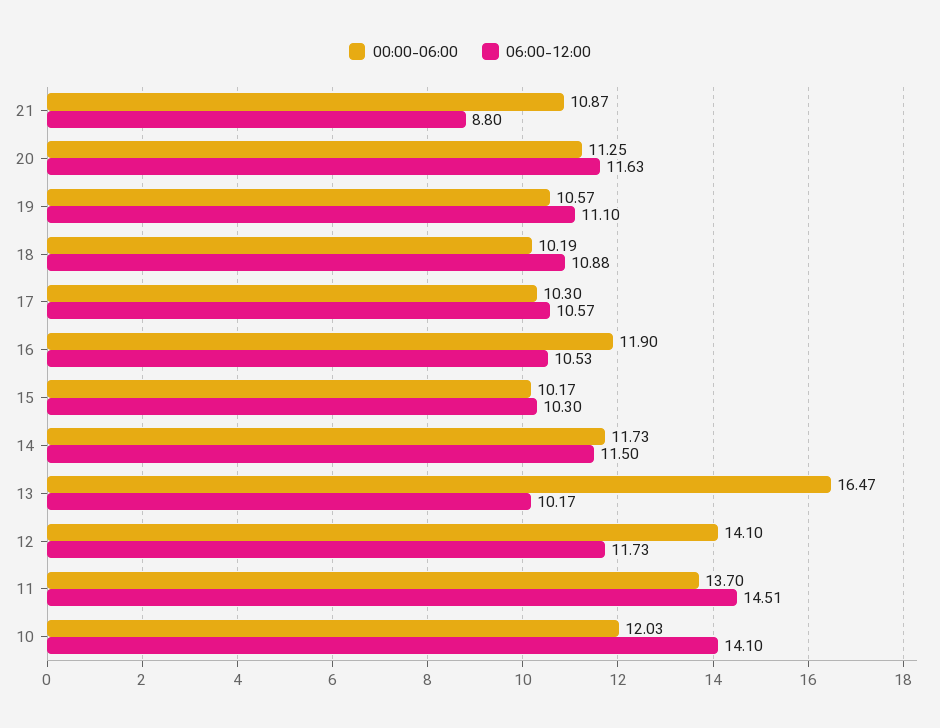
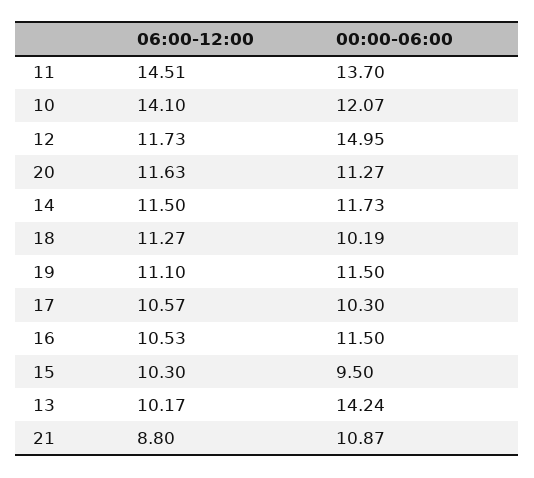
00:00-06:00, 20: 11.25 -> 11.27
00:00-06:00, 19: 10.57 -> 11.5
06:00-12:00, 18: 10.88 -> 11.27
00:00-06:00, 16: 11.9 -> 11.5
00:00-06:00, 15: 10.17 -> 9.5
00:00-06:00, 13: 16.47 -> 14.24
00:00-06:00, 12: 14.1 -> 14.95
00:00-06:00, 10: 12.03 -> 12.07

